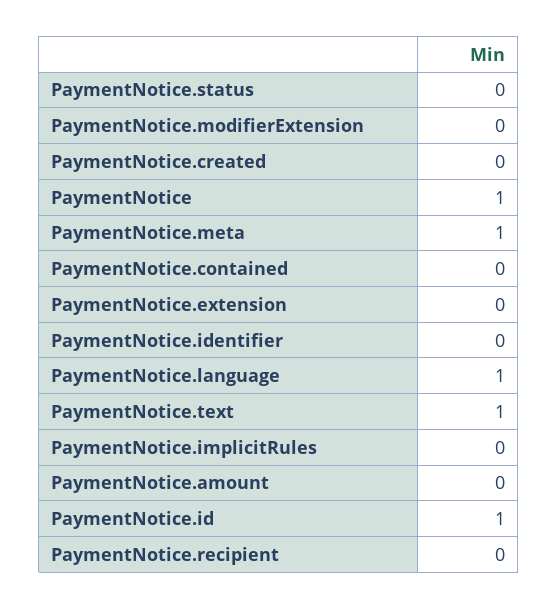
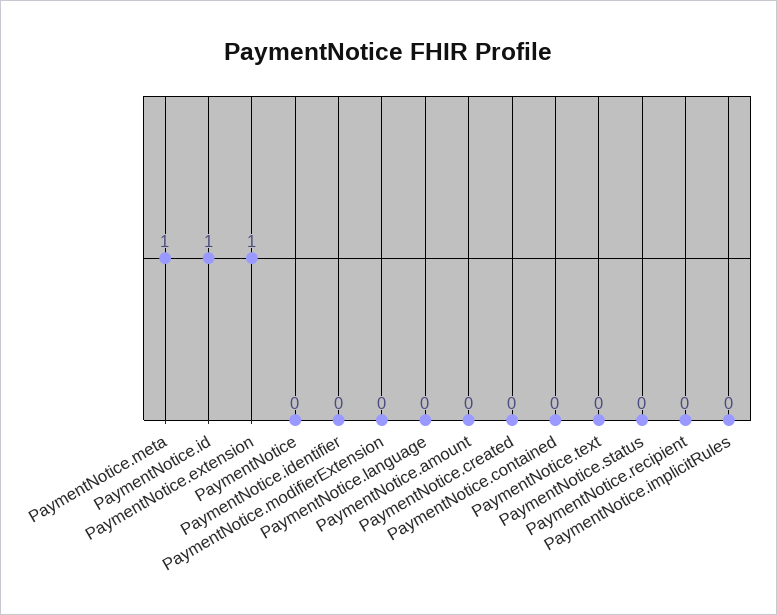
PaymentNotice: 1 -> 0
PaymentNotice.extension: 0 -> 1
PaymentNotice.language: 1 -> 0
PaymentNotice.text: 1 -> 0

